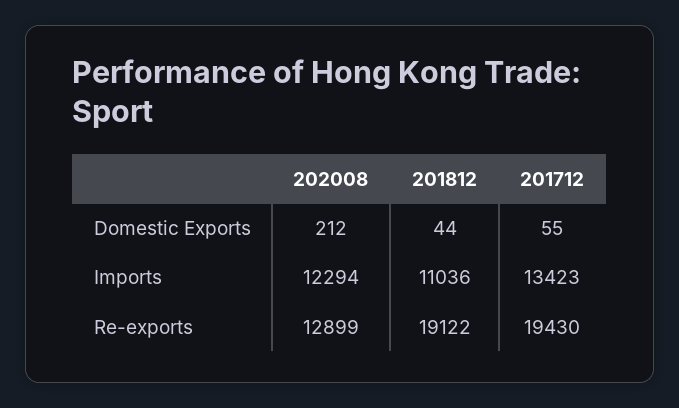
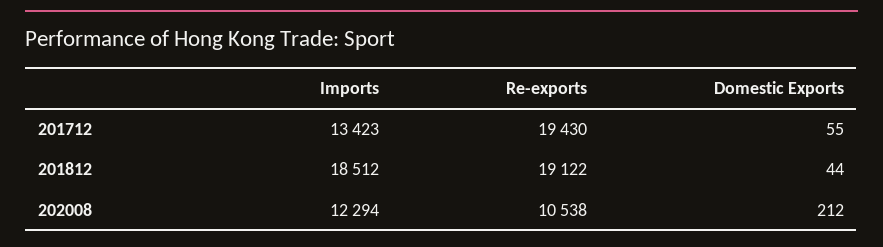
201812, Imports: 11036 -> 18512
202008, Re-exports: 12899 -> 10538

